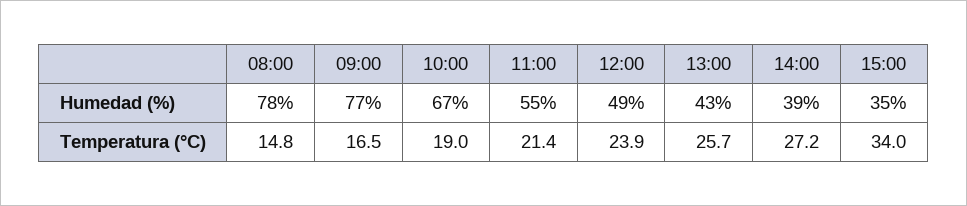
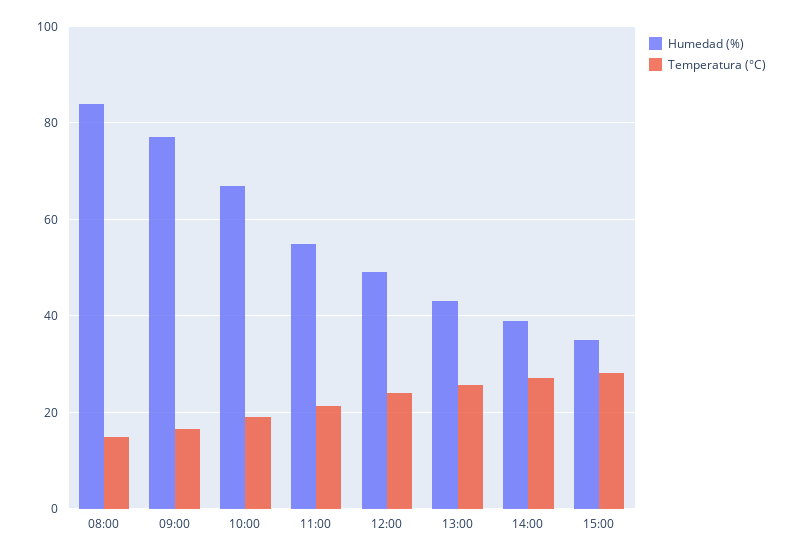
Humedad (%), 08:00: 78 -> 84
Temperatura (°C), 15:00: 34 -> 28

